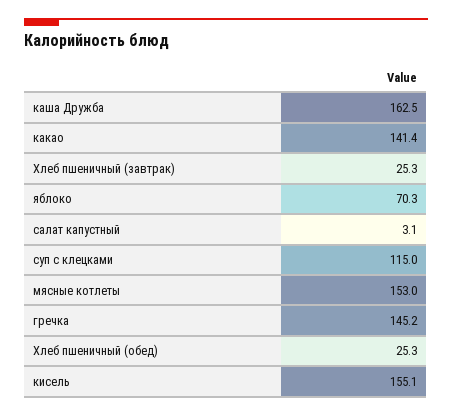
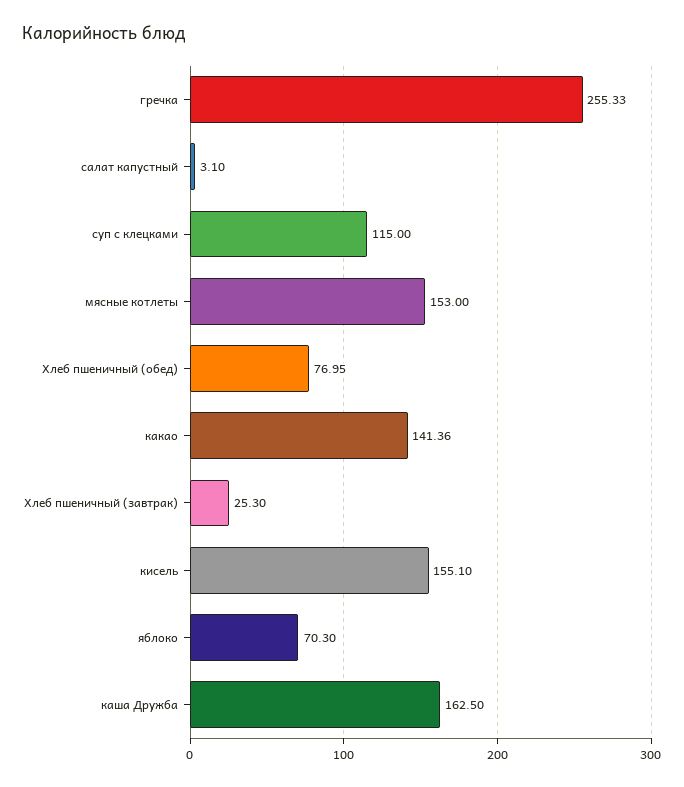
гречка: 145.2 -> 255.33
Хлеб пшеничный (обед): 25.3 -> 76.95

